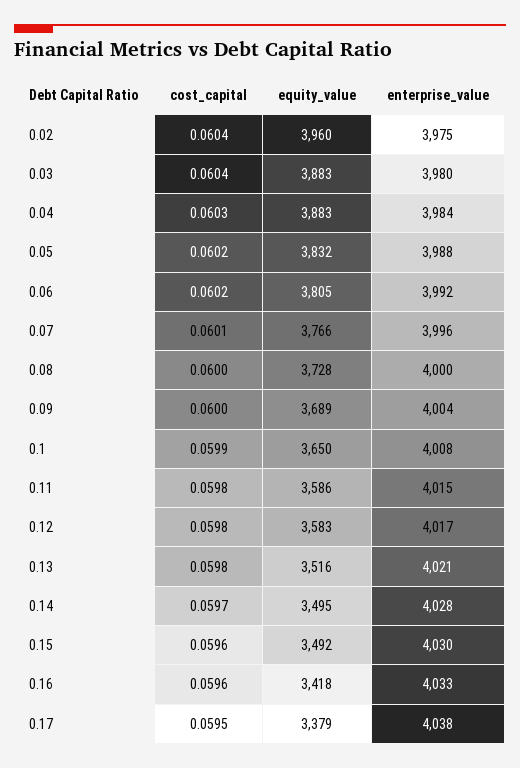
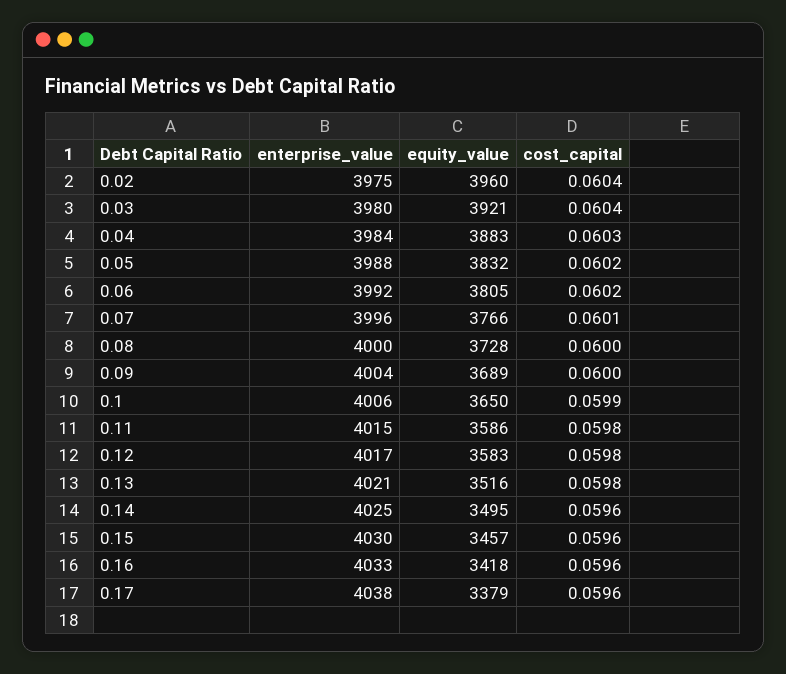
equity_value, 0.03: 3883 -> 3921
enterprise_value, 0.1: 4008 -> 4006
cost_capital, 0.14: 0.0597 -> 0.0596
enterprise_value, 0.14: 4028 -> 4025
equity_value, 0.15: 3492 -> 3457
cost_capital, 0.17: 0.0595 -> 0.0596

